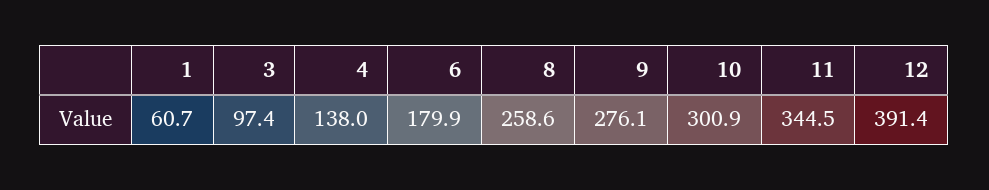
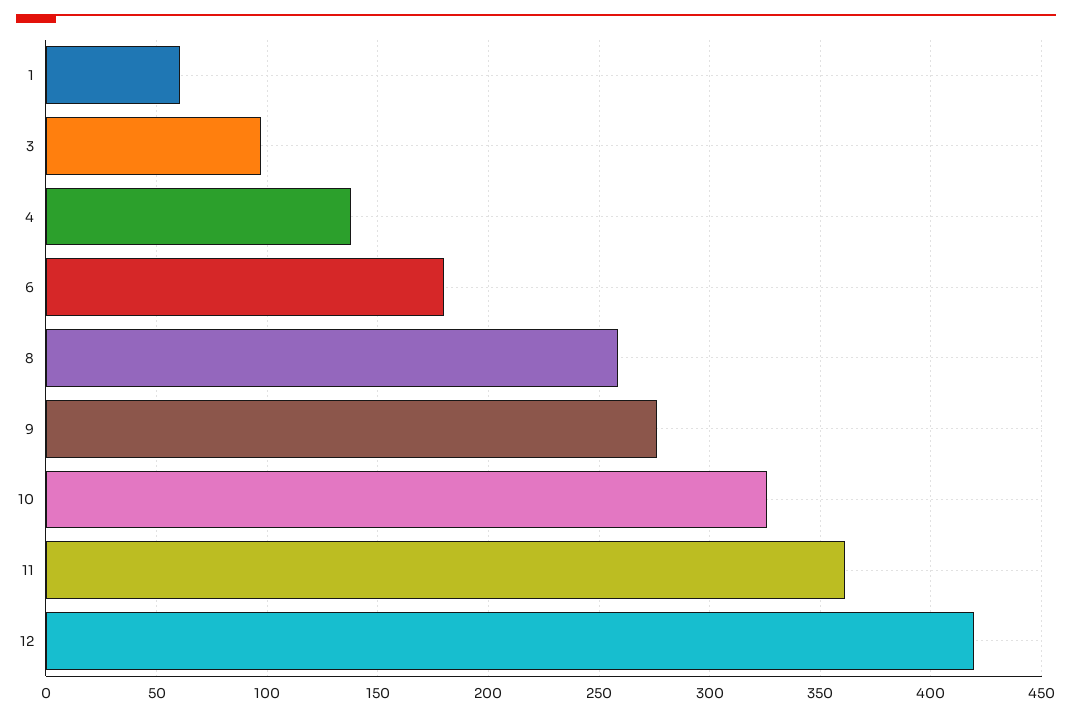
10: 300.9 -> 325
11: 344.5 -> 360
12: 391.4 -> 420

